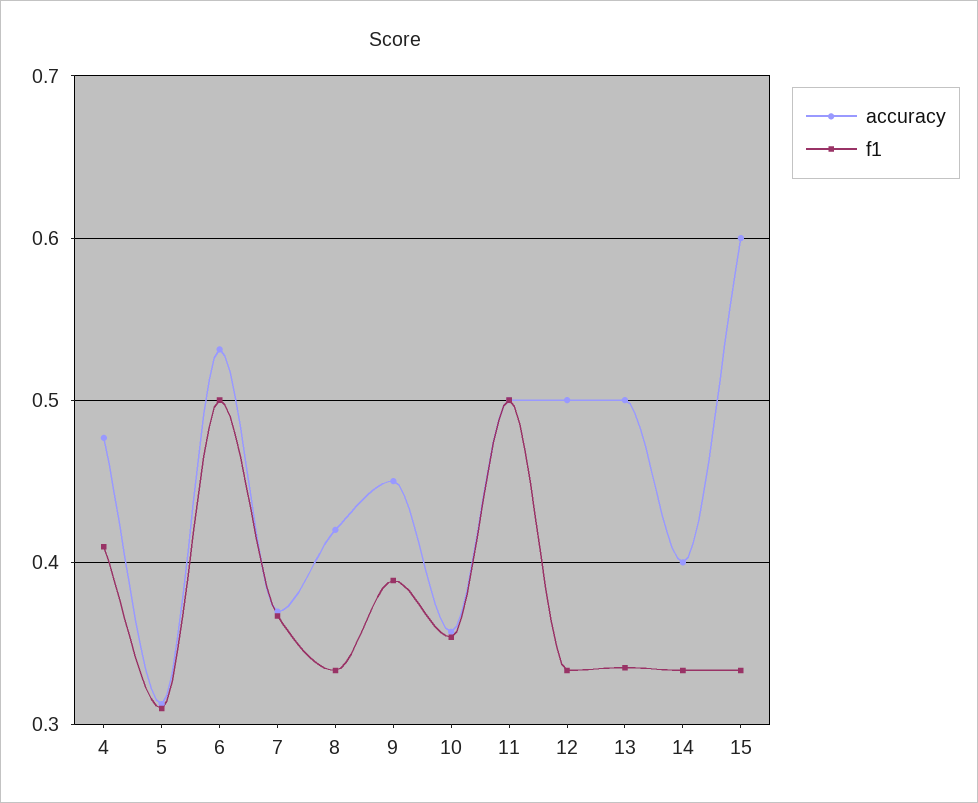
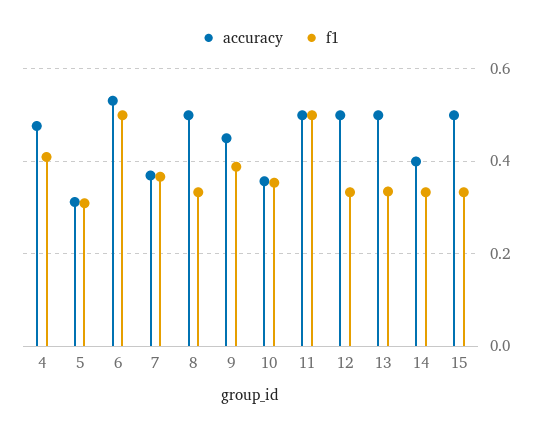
accuracy, 8: 0.42 -> 0.5
accuracy, 15: 0.6 -> 0.5

